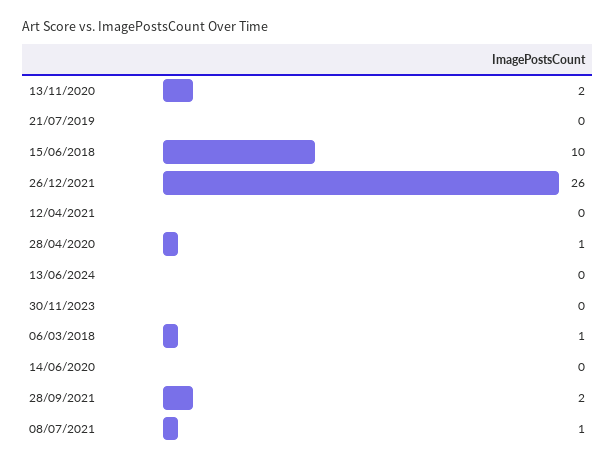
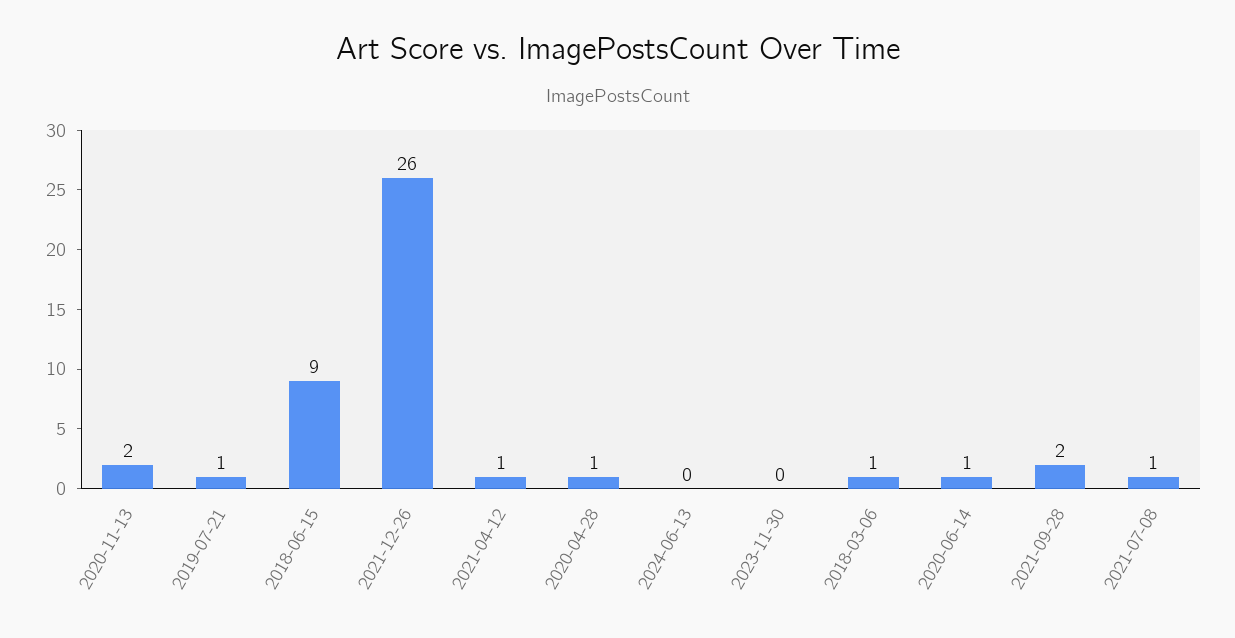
21/07/2019: 0 -> 1
15/06/2018: 10 -> 9
12/04/2021: 0 -> 1
14/06/2020: 0 -> 1

